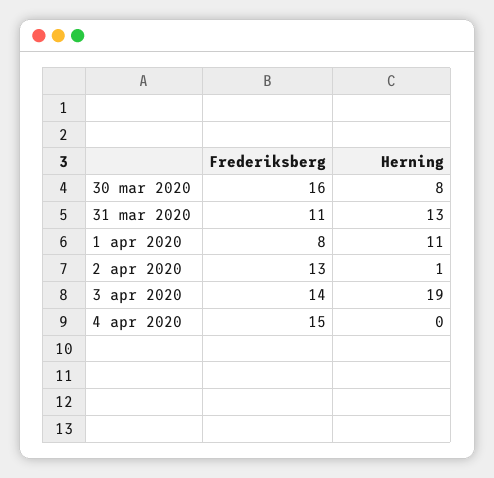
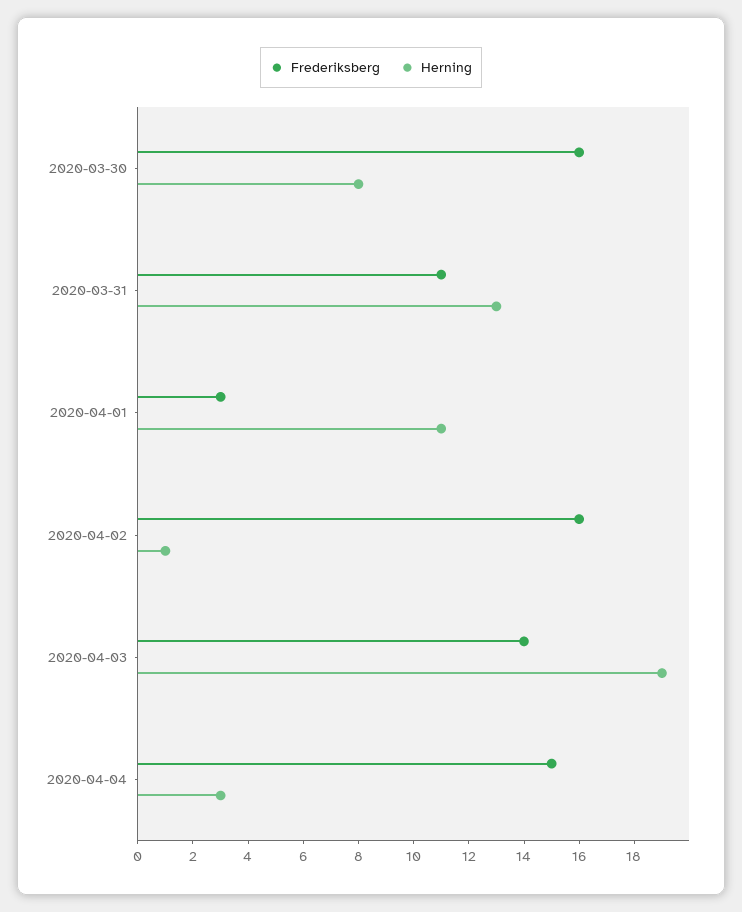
Frederiksberg, 1 apr 2020: 8 -> 3
Frederiksberg, 2 apr 2020: 13 -> 16
Herning, 4 apr 2020: 0 -> 3

